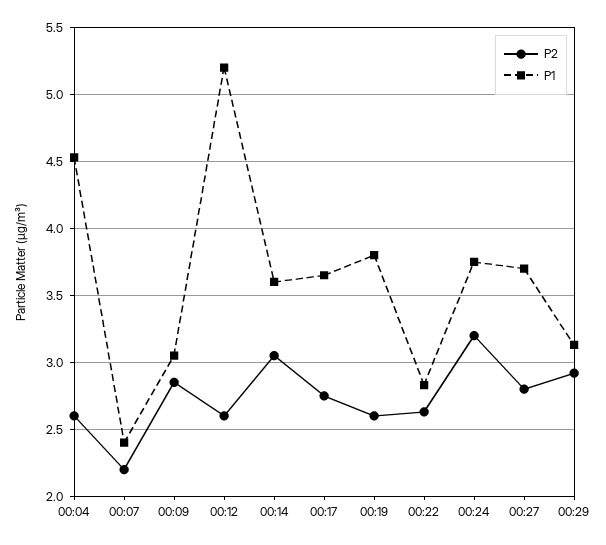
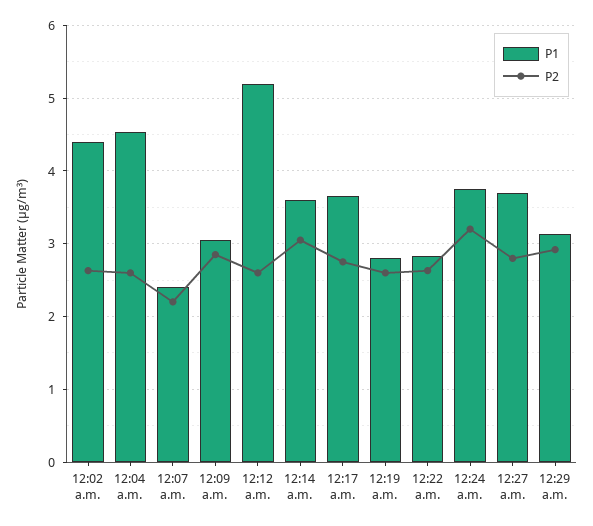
P1, 00:19: 3.8 -> 2.8
P1, 12:02 a.m.: none -> 4.4
P2, 12:02 a.m.: none -> 2.6

